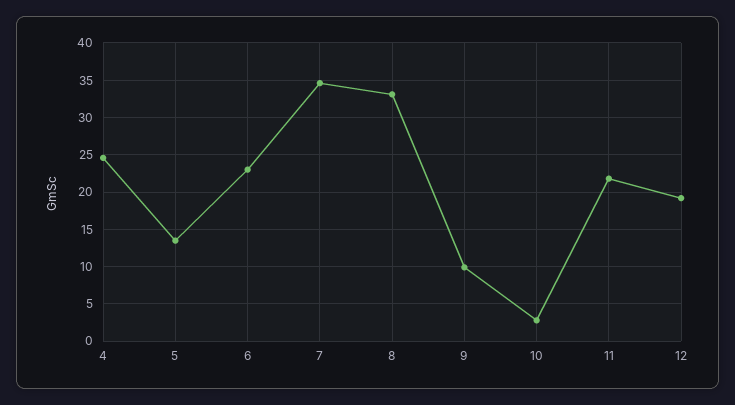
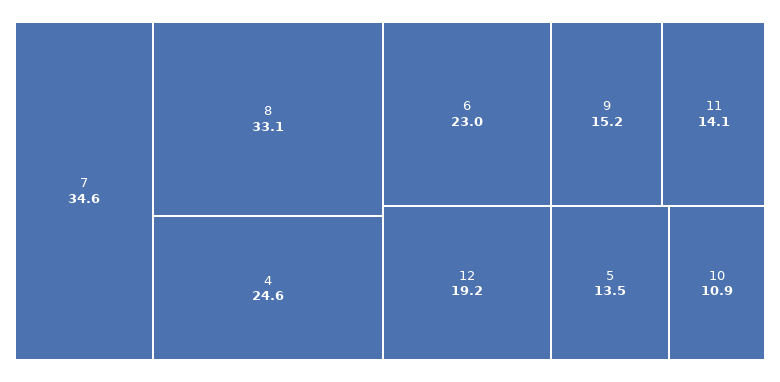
9: 10 -> 15.2
10: 3 -> 10.9
11: 22 -> 14.1

